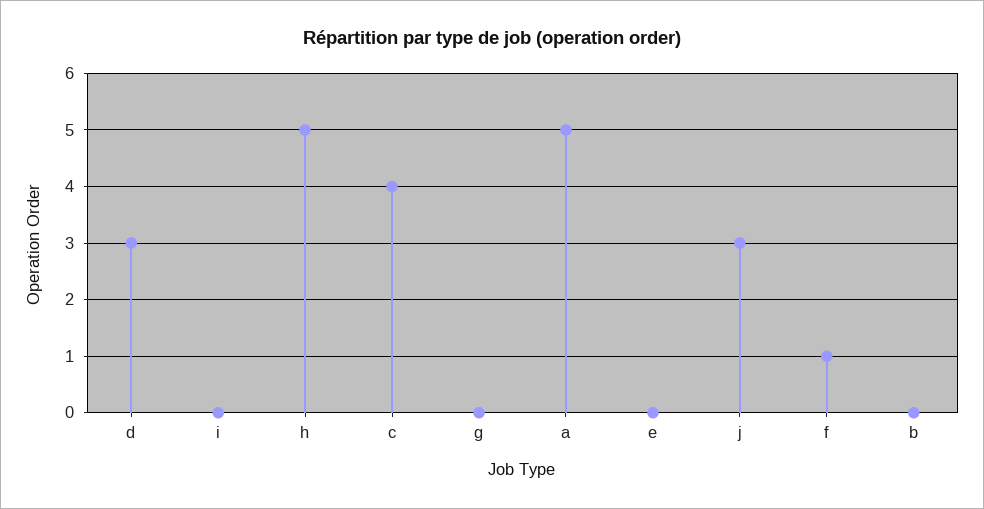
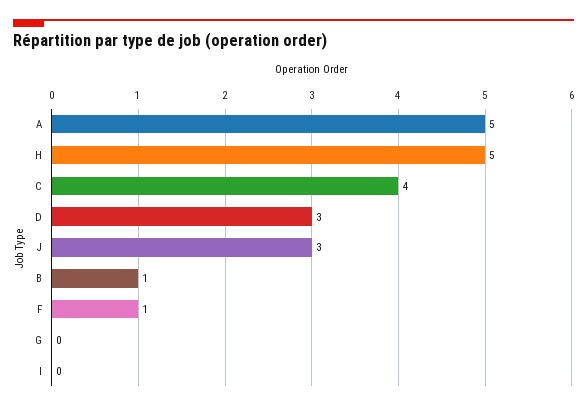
e: 0 -> none
b: 0 -> 1

